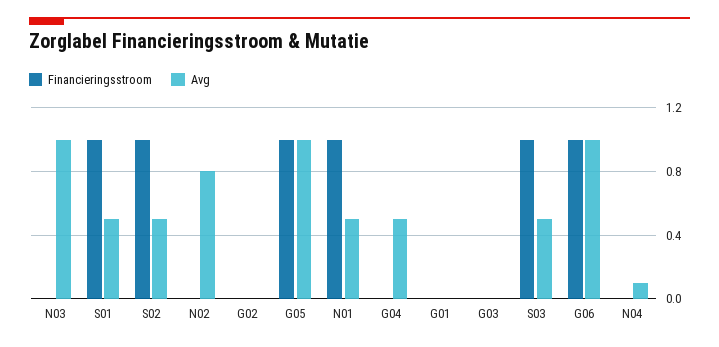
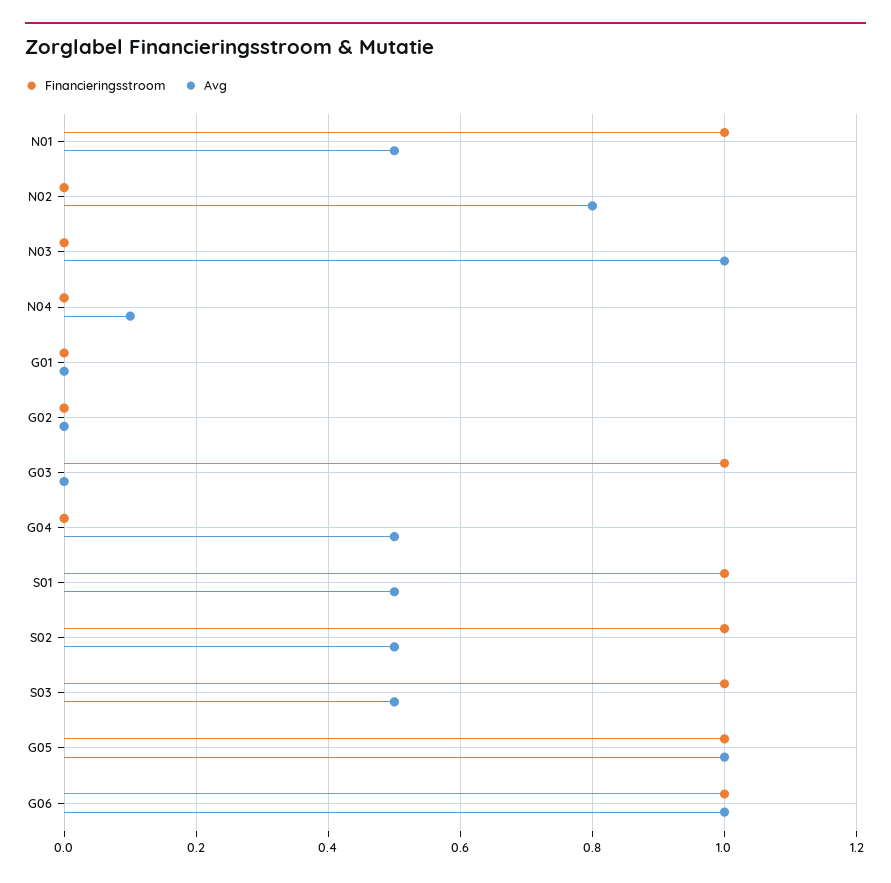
Financieringsstroom, G03: 0 -> 1

